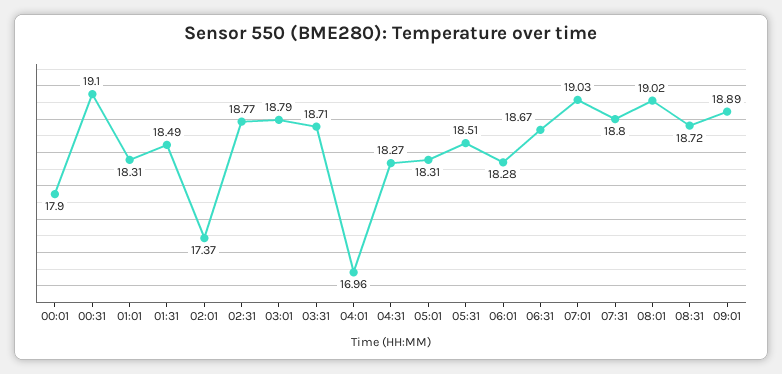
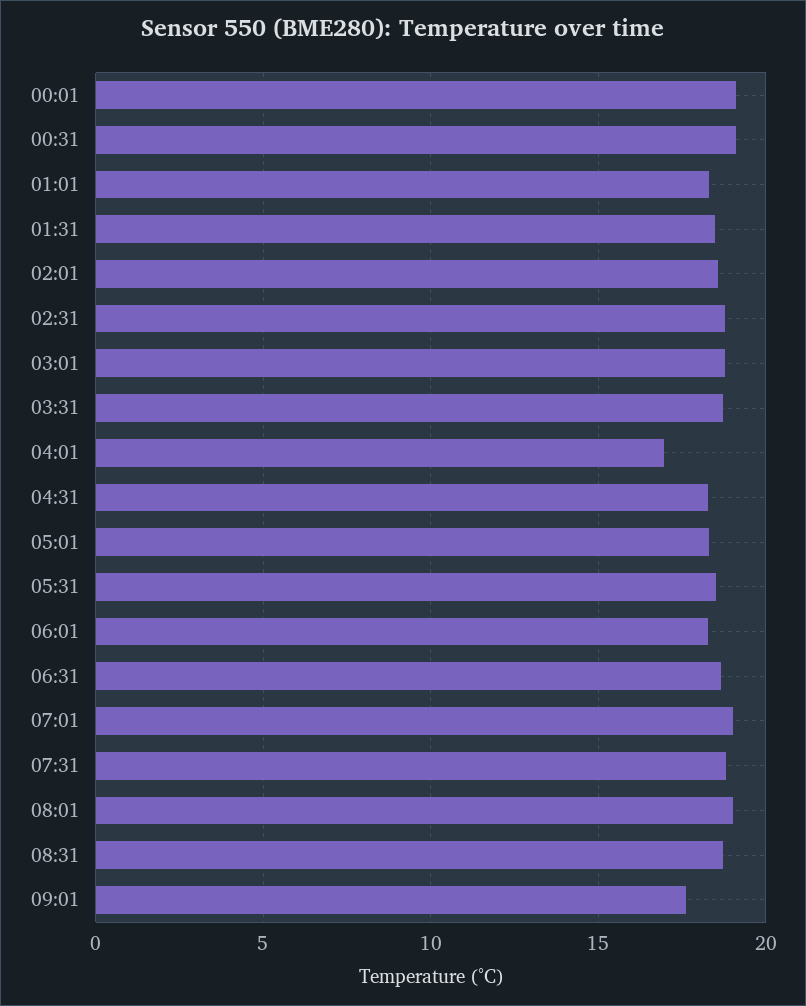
00:01: 17.9 -> 19
02:01: 17.37 -> 18.5
09:01: 18.89 -> 17.5

